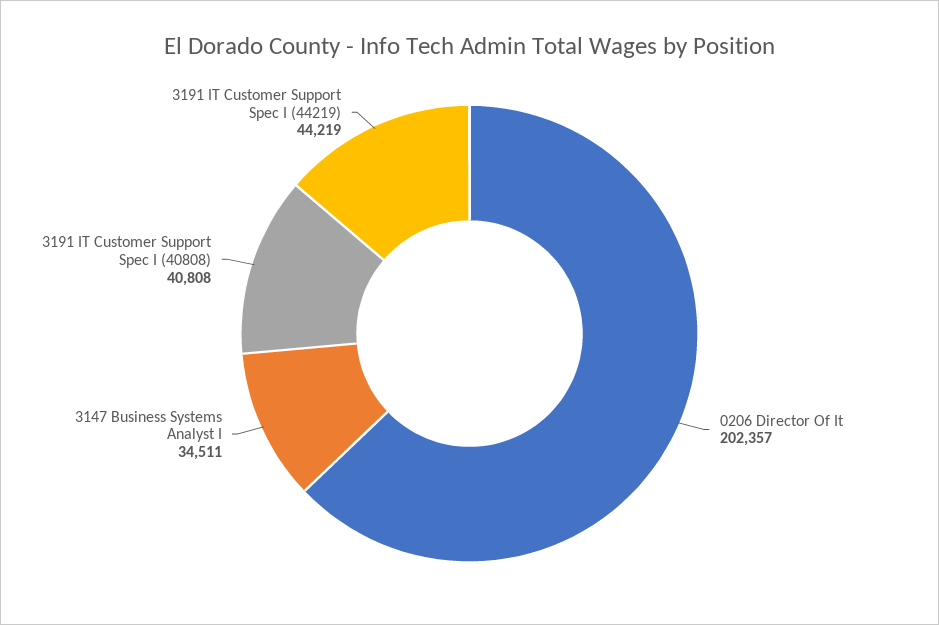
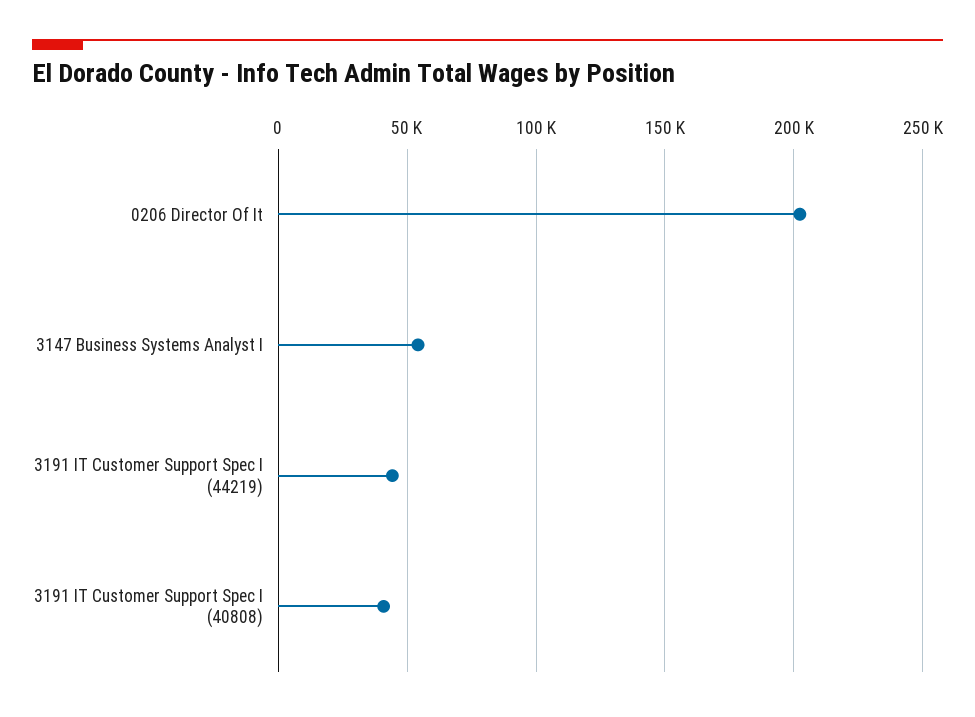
3147 Business Systems Analyst I: 34511 -> 55000

